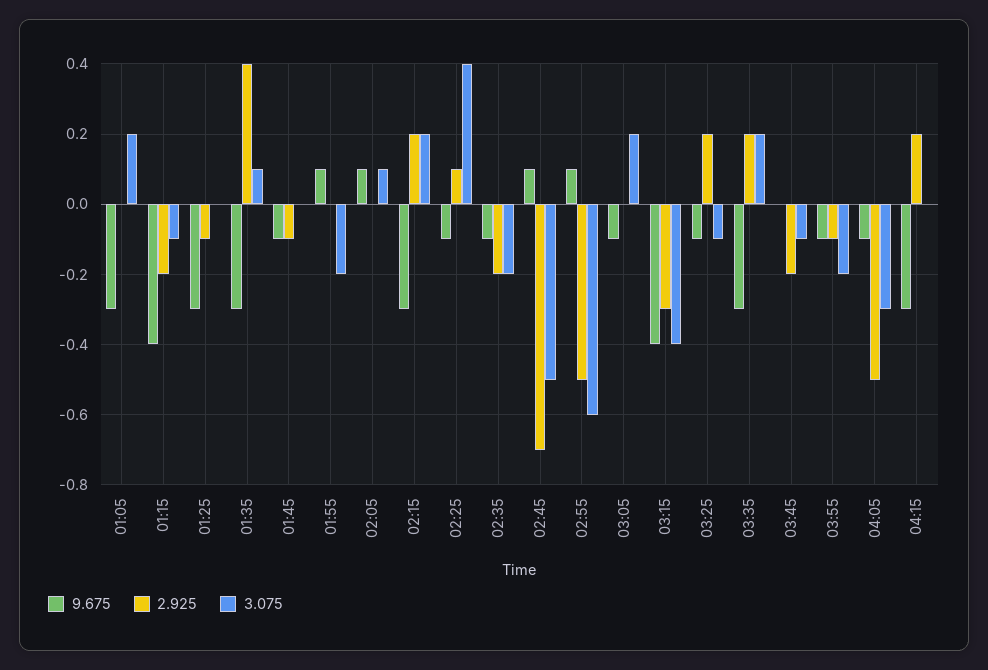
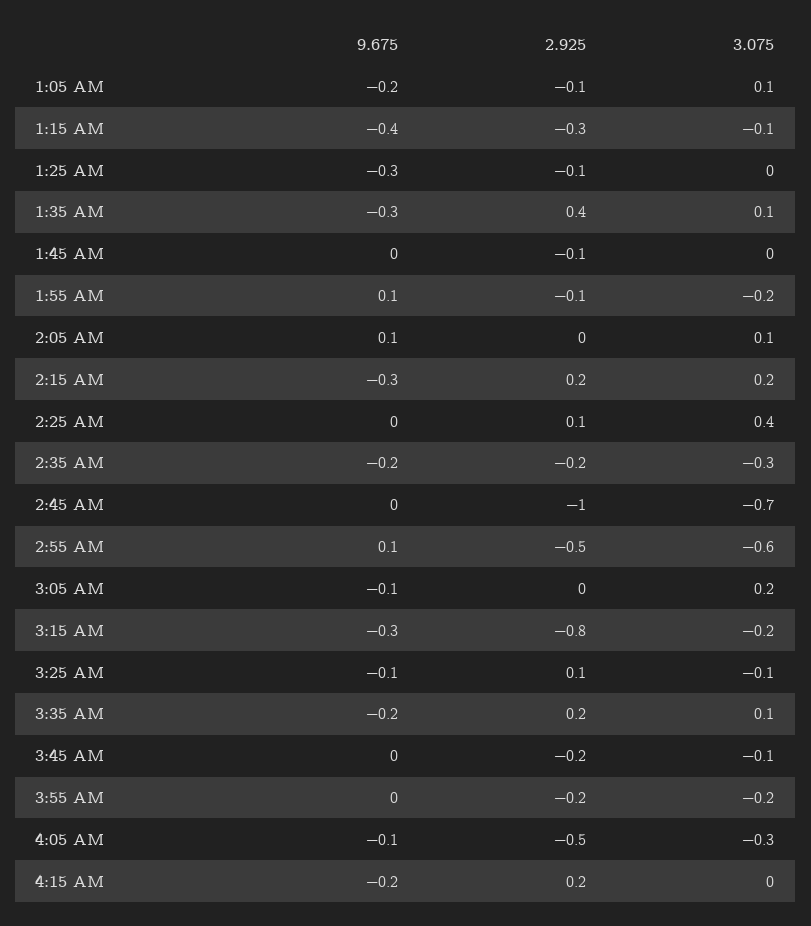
9.675, 01:05: -0.3 -> -0.2
2.925, 01:05: 0 -> -0.1
3.075, 01:05: 0.2 -> 0.1
2.925, 01:15: -0.2 -> -0.3
9.675, 01:45: -0.1 -> 0
2.925, 01:55: 0 -> -0.1
9.675, 02:25: -0.1 -> 0
9.675, 02:35: -0.1 -> -0.2
3.075, 02:35: -0.2 -> -0.3
9.675, 02:45: 0.1 -> 0
2.925, 02:45: -0.7 -> -1
3.075, 02:45: -0.5 -> -0.7
9.675, 03:15: -0.4 -> -0.3
2.925, 03:15: -0.3 -> -0.8
3.075, 03:15: -0.4 -> -0.2
2.925, 03:25: 0.2 -> 0.1
9.675, 03:35: -0.3 -> -0.2
3.075, 03:35: 0.2 -> 0.1
9.675, 03:55: -0.1 -> 0
2.925, 03:55: -0.1 -> -0.2
9.675, 04:15: -0.3 -> -0.2

